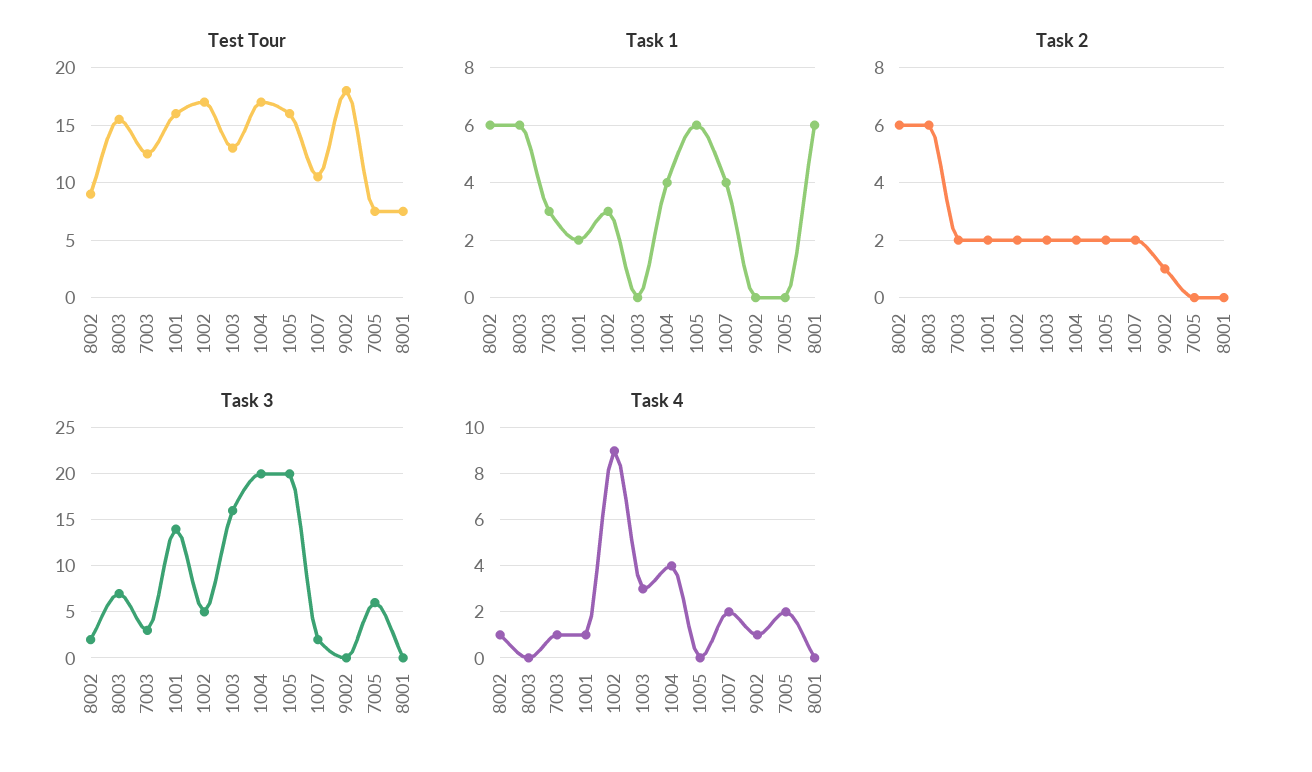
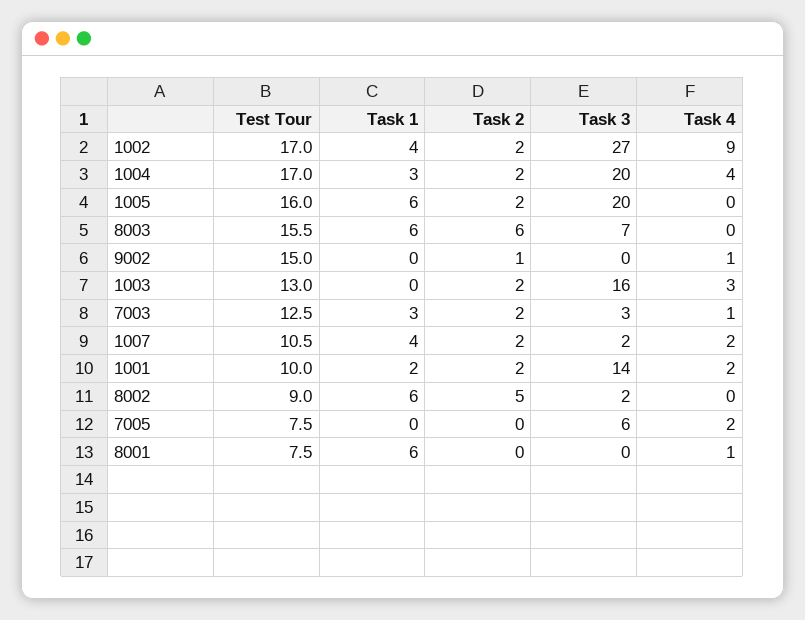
Test Tour, 1001: 16 -> 10
Test Tour, 9002: 18 -> 15
Task 1, 1002: 3 -> 4
Task 1, 1004: 4 -> 3
Task 2, 8002: 6 -> 5
Task 3, 1002: 5 -> 27
Task 4, 8002: 1 -> 0
Task 4, 1001: 1 -> 2
Task 4, 8001: 0 -> 1

